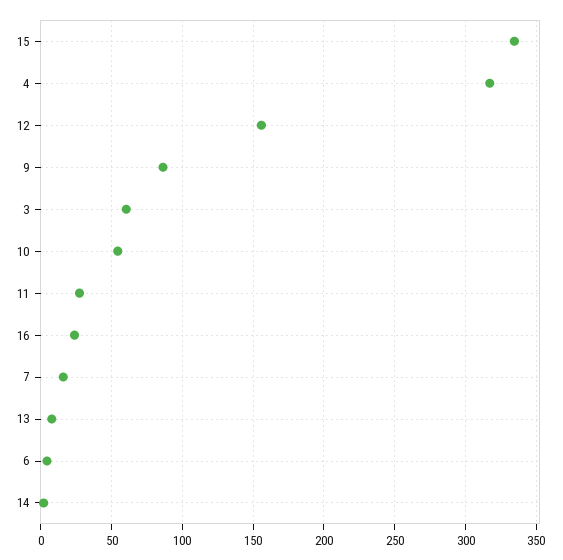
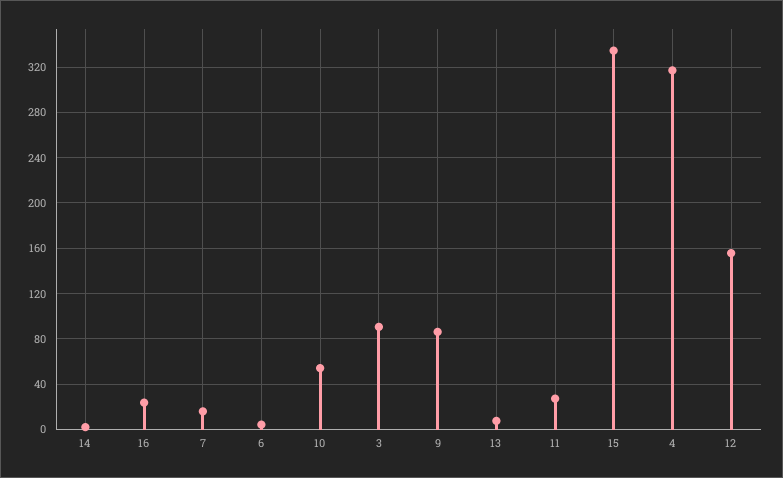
3: 60 -> 90

